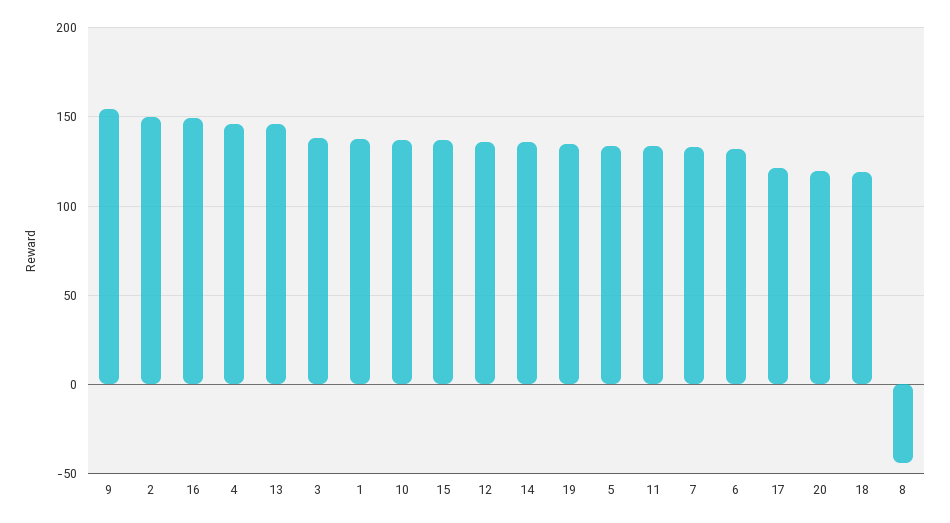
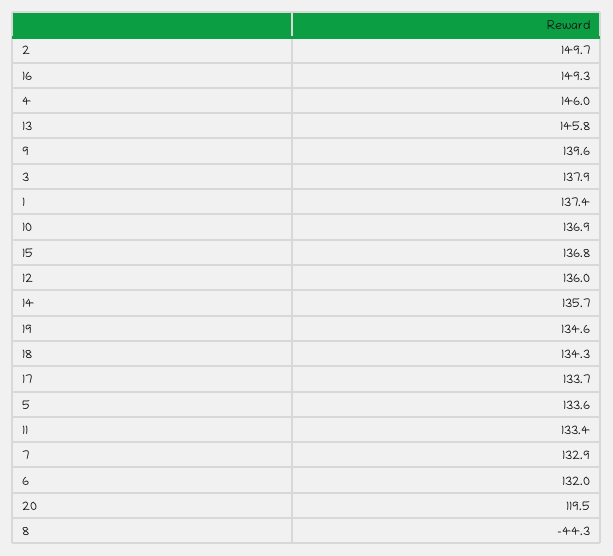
9: 155 -> 139.6
17: 120 -> 133.7
18: 120 -> 134.3

